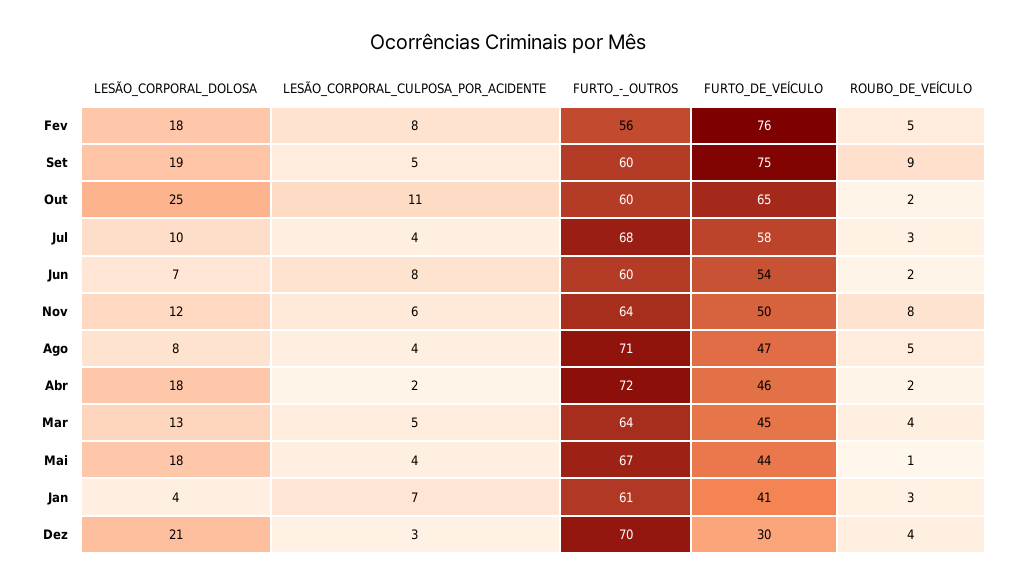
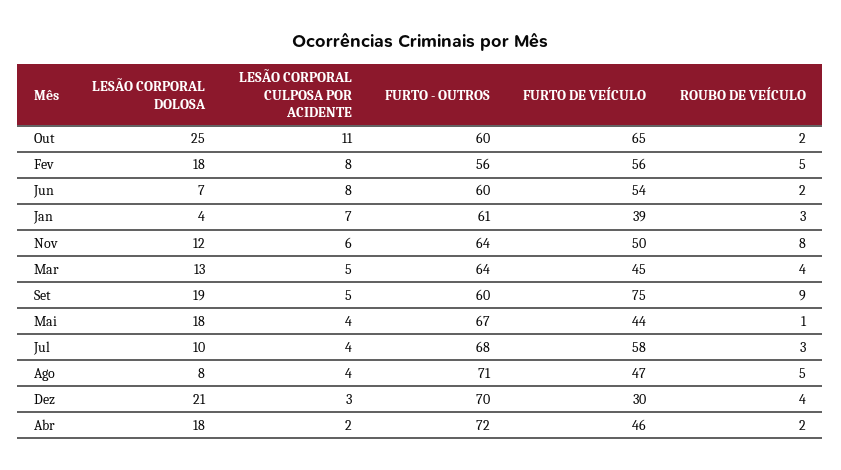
FURTO_DE_VEÍCULO, Fev: 76 -> 56
FURTO_DE_VEÍCULO, Jan: 41 -> 39

